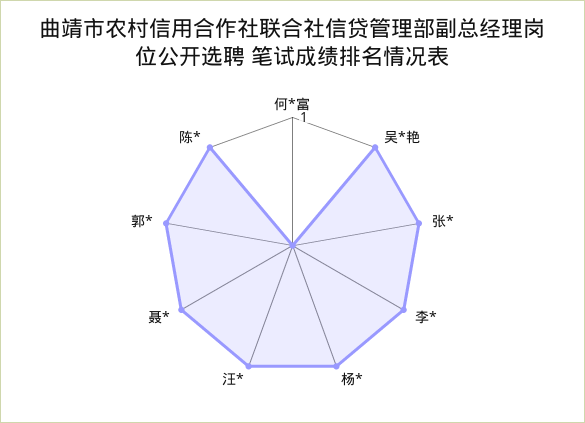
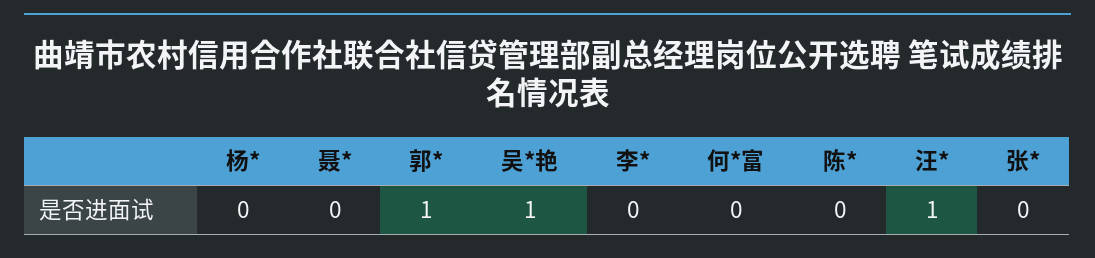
张*: 1 -> 0
李*: 1 -> 0
杨*: 1 -> 0
聂*: 1 -> 0
陈*: 1 -> 0

